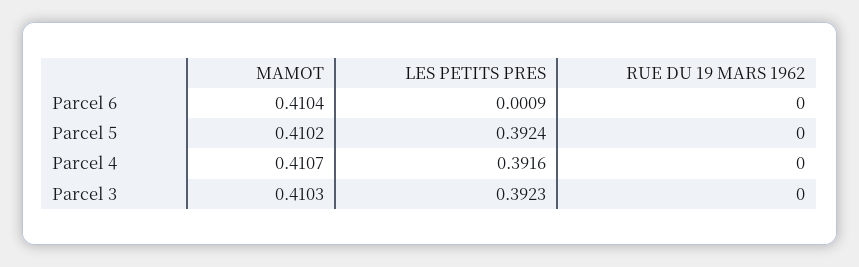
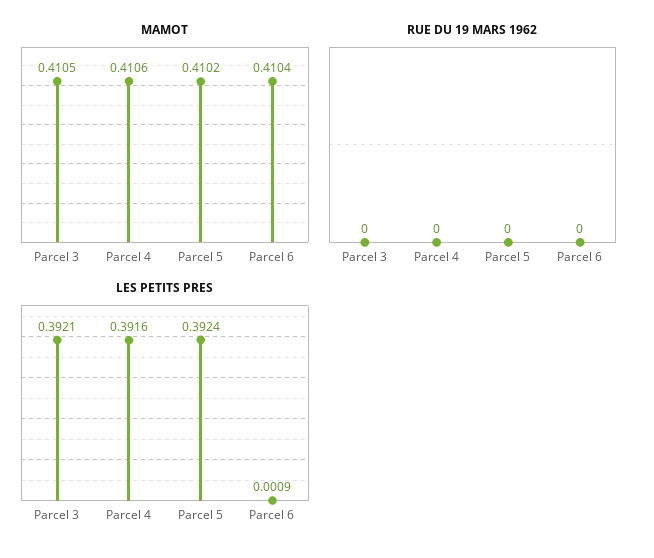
MAMOT, Parcel 4: 0.4107 -> 0.4106
MAMOT, Parcel 3: 0.4103 -> 0.4105
LES PETITS PRES, Parcel 3: 0.3923 -> 0.3921

